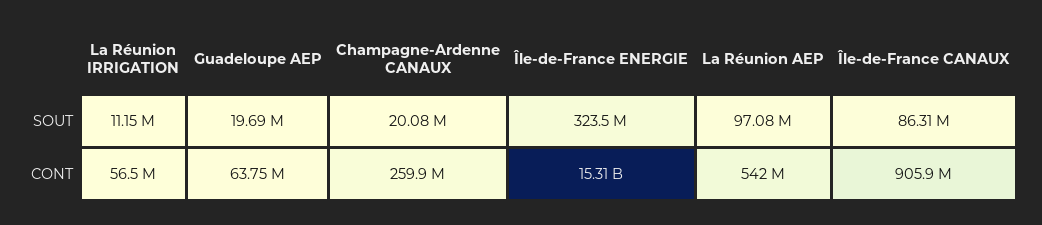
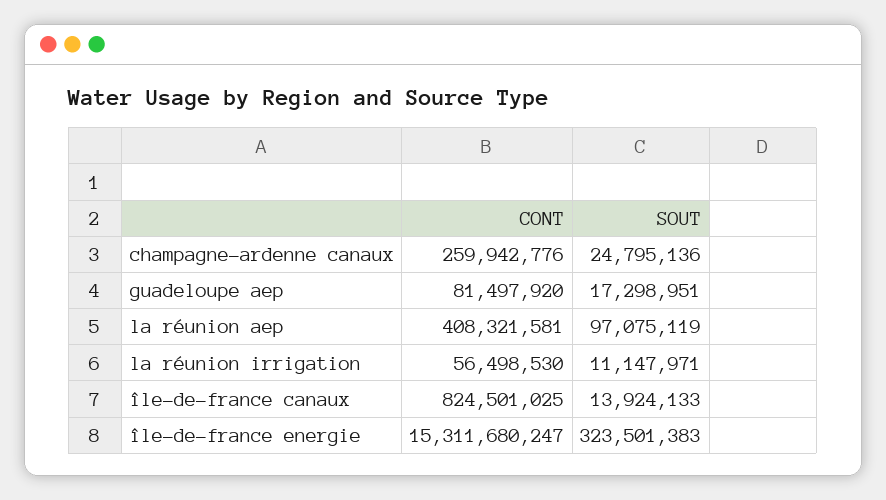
Guadeloupe AEP, SOUT: 19690000 -> 17298951
Champagne-Ardenne CANAUX, SOUT: 20080000 -> 24795136
Île-de-France CANAUX, SOUT: 86310000 -> 13924133
Guadeloupe AEP, CONT: 63750000 -> 81497920
La Réunion AEP, CONT: 542000000 -> 408321581
Île-de-France CANAUX, CONT: 905900000 -> 824501025

